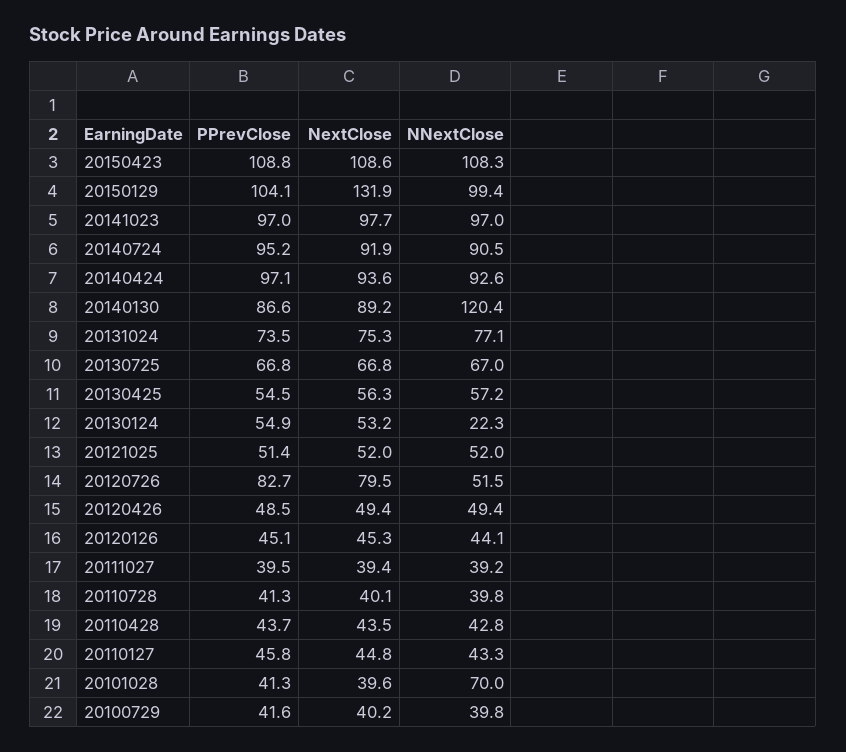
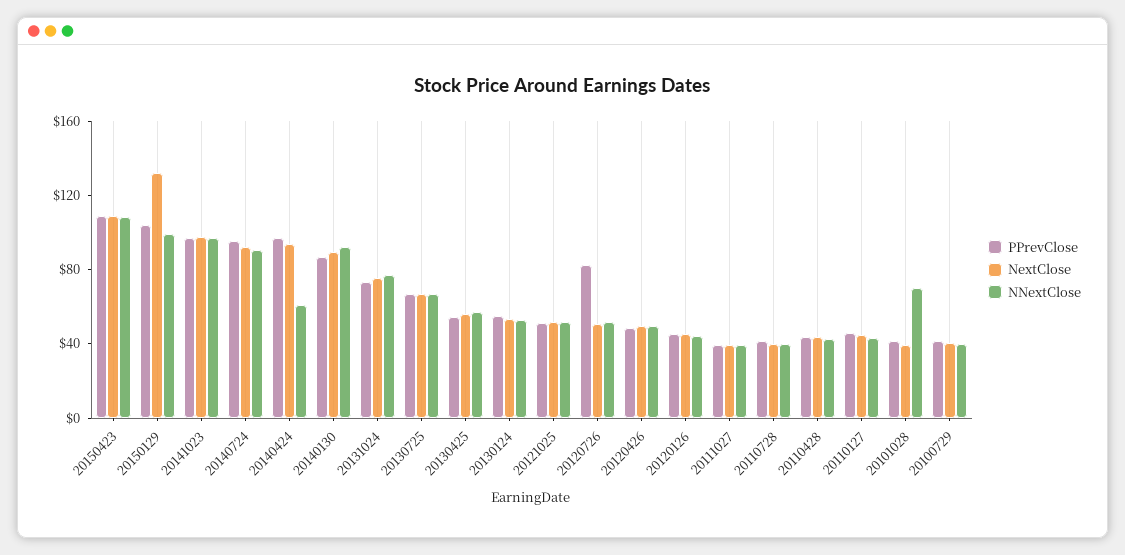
NNextClose, 20140424: 92.6 -> 60
NNextClose, 20140130: 120.4 -> 90
NNextClose, 20130124: 22.3 -> 50
NextClose, 20120726: 79.5 -> 50

